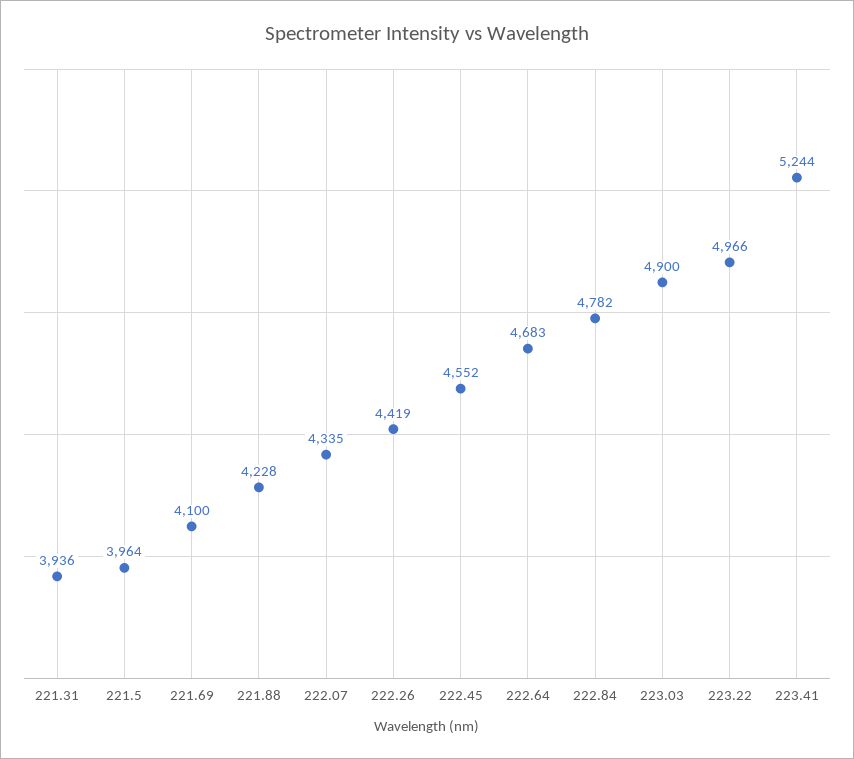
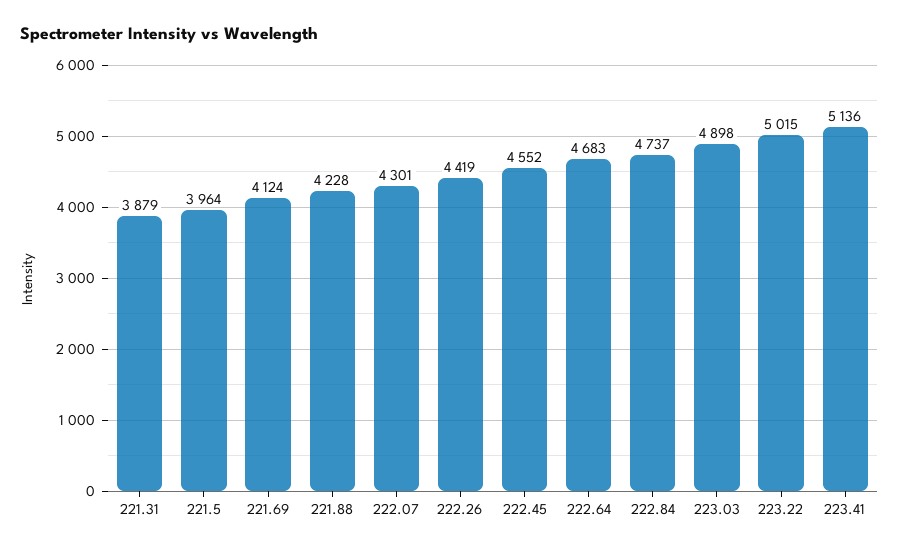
221.31: 3936 -> 3879
221.69: 4100 -> 4124
222.07: 4335 -> 4301
222.84: 4782 -> 4737
223.03: 4900 -> 4898
223.22: 4966 -> 5015
223.41: 5244 -> 5136

